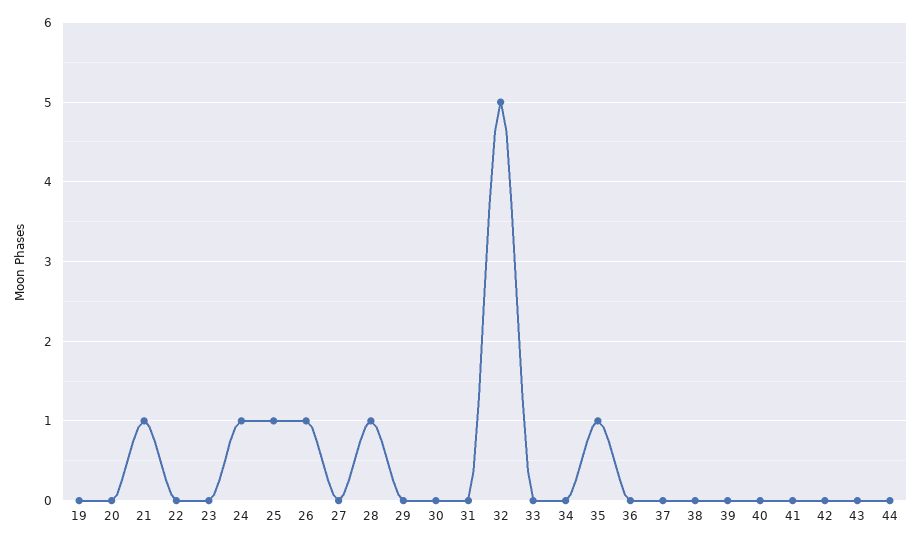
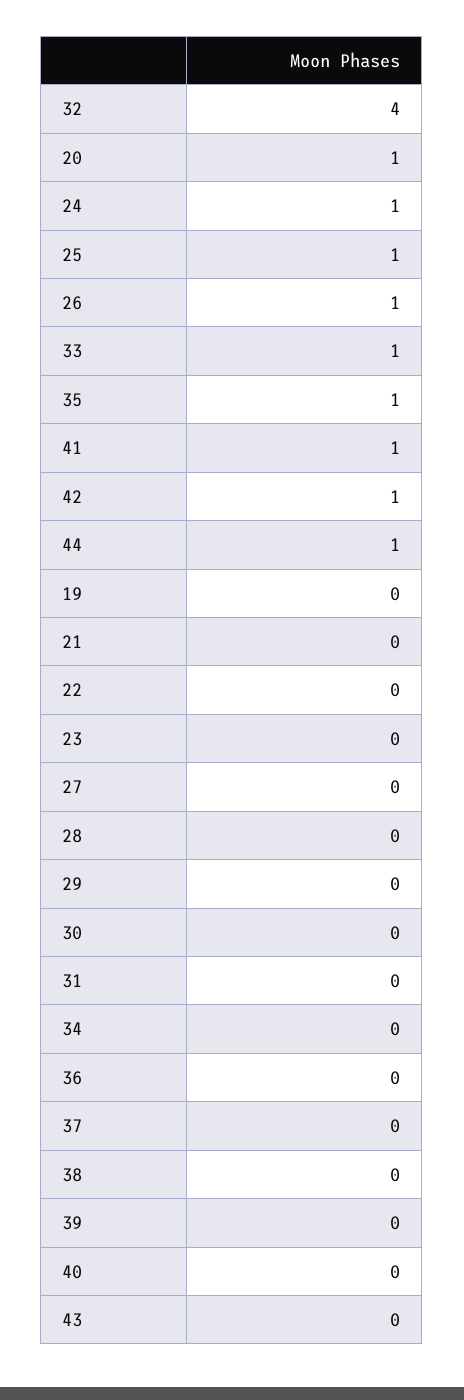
20: 0 -> 1
21: 1 -> 0
28: 1 -> 0
32: 5 -> 4
33: 0 -> 1
41: 0 -> 1
42: 0 -> 1
44: 0 -> 1

